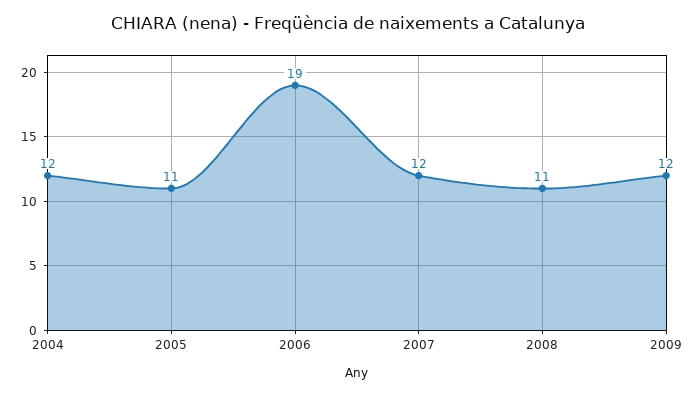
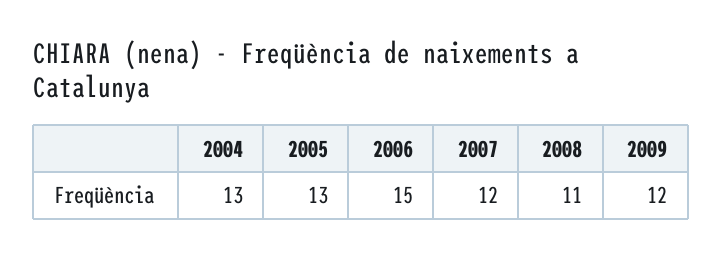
2004: 12 -> 13
2005: 11 -> 13
2006: 19 -> 15

